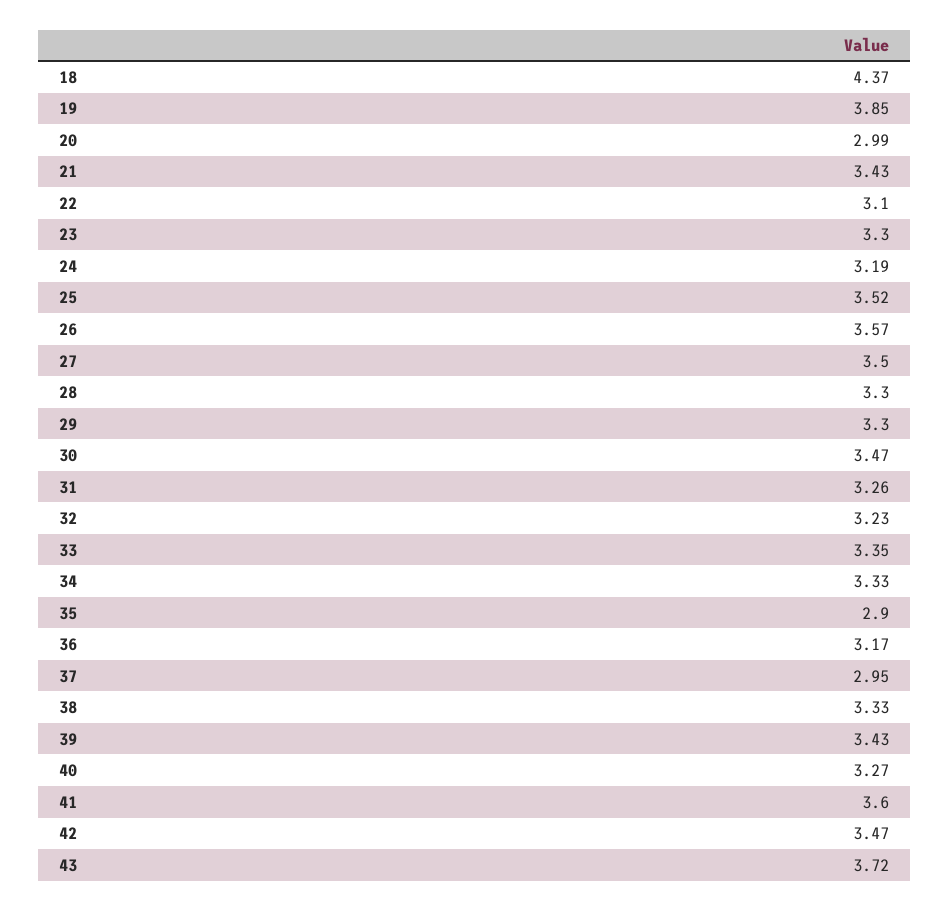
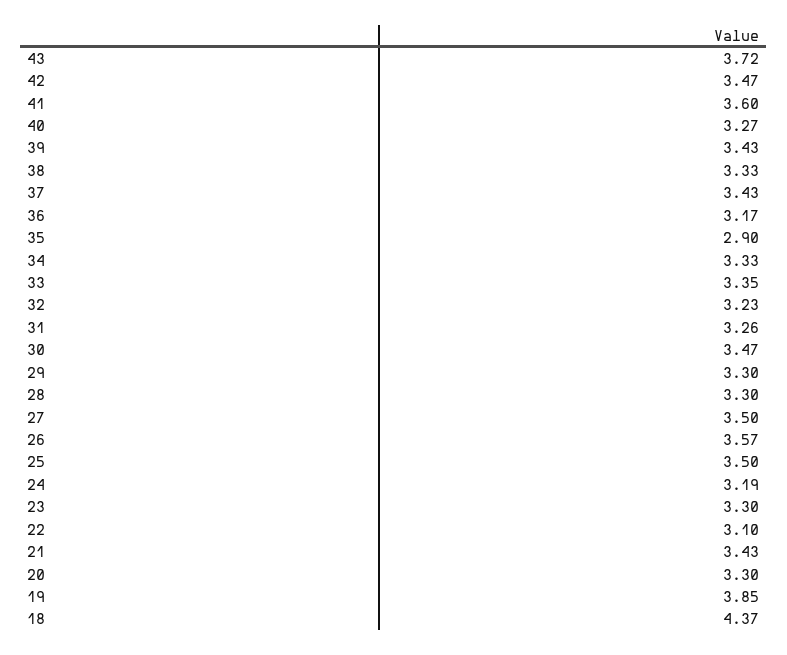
20: 2.99 -> 3.3
25: 3.52 -> 3.5
37: 2.95 -> 3.43

